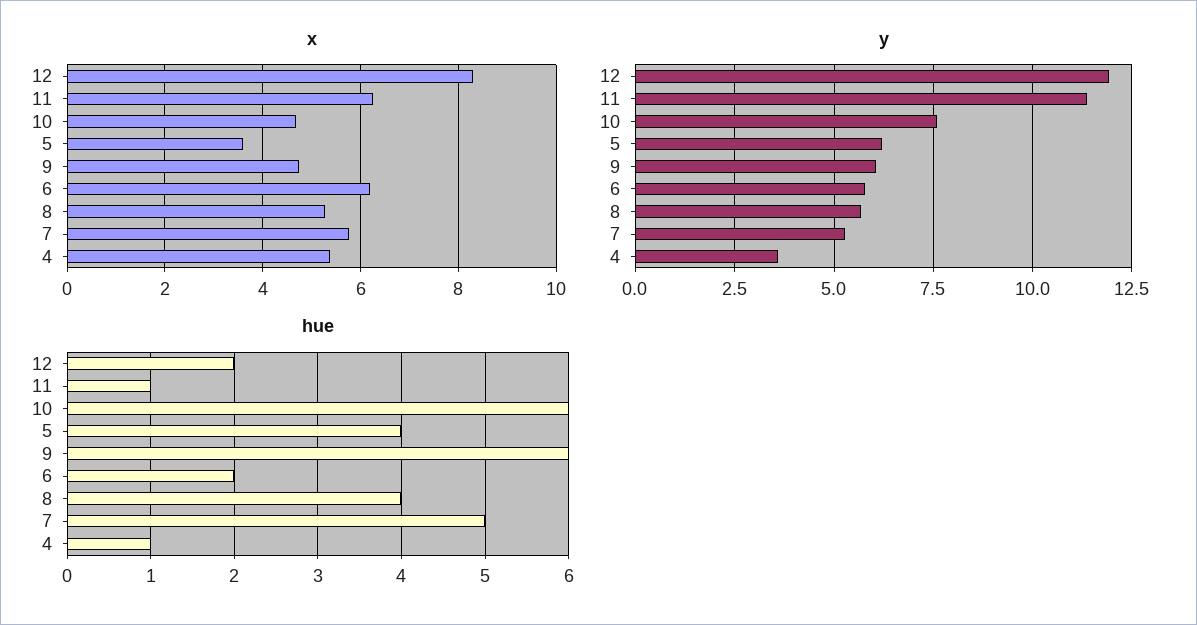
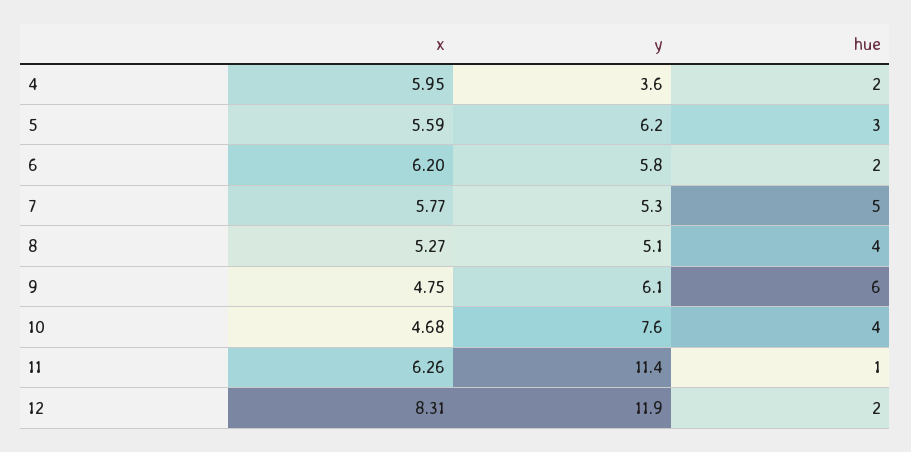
x, 5: 3.6 -> 5.59
x, 4: 5.4 -> 5.95
y, 8: 5.75 -> 5.1
hue, 10: 6 -> 4
hue, 5: 4 -> 3
hue, 4: 1 -> 2

